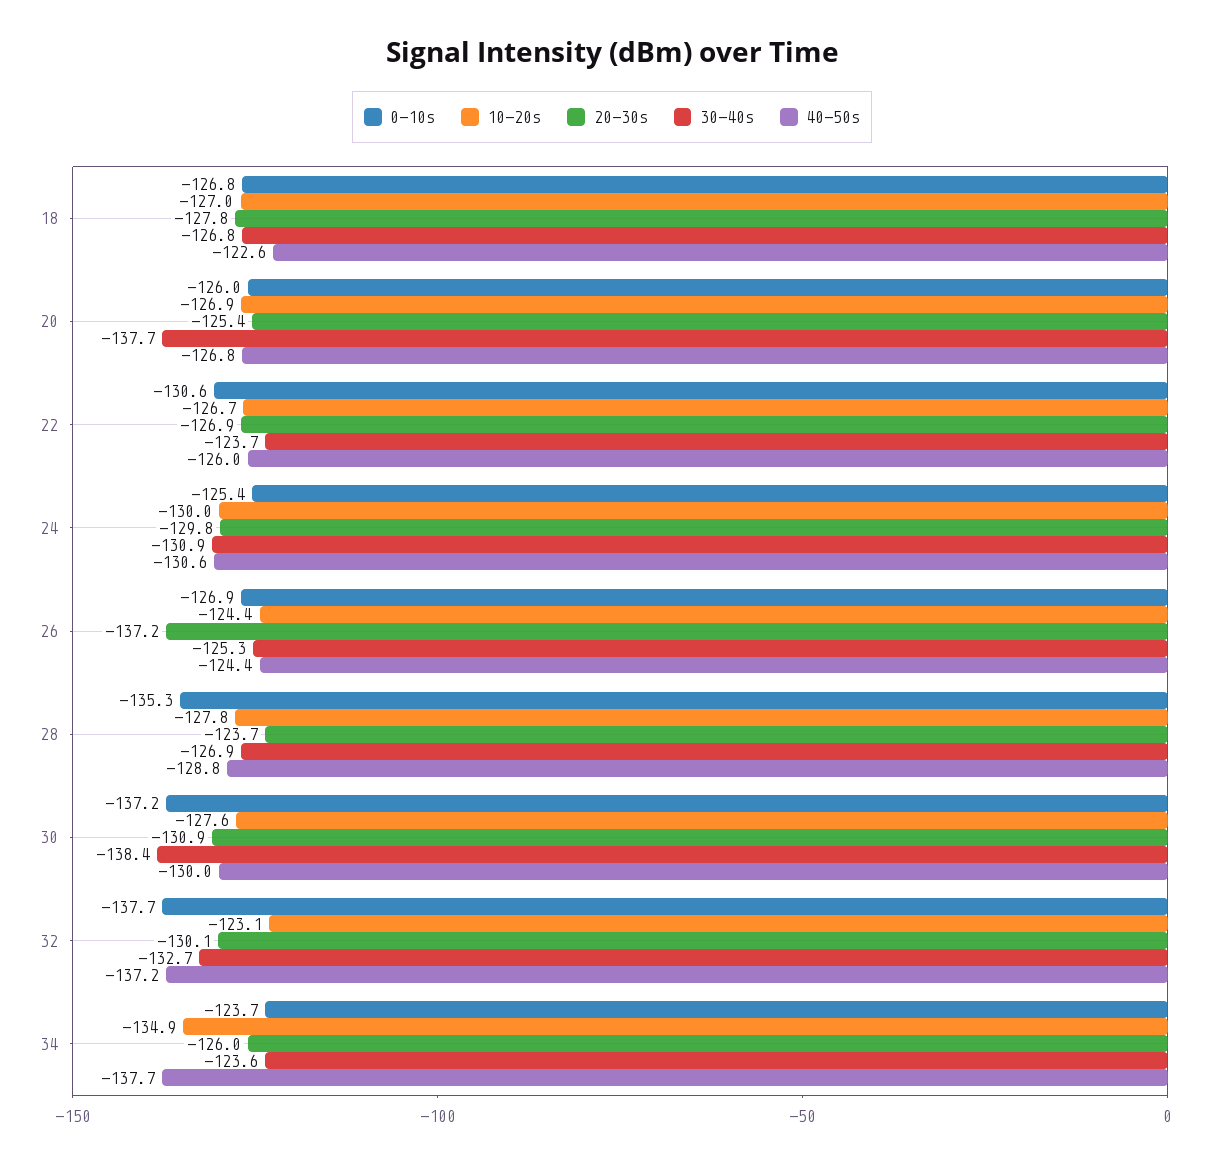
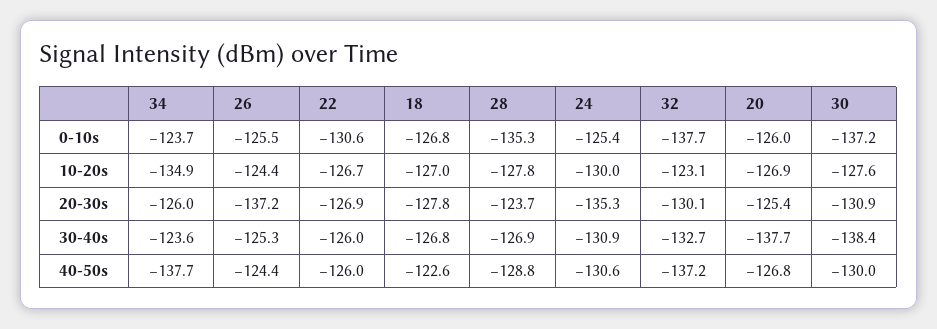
30-40s, 22: -123.7 -> -126
20-30s, 24: -129.8 -> -135.3
0-10s, 26: -126.9 -> -125.5

